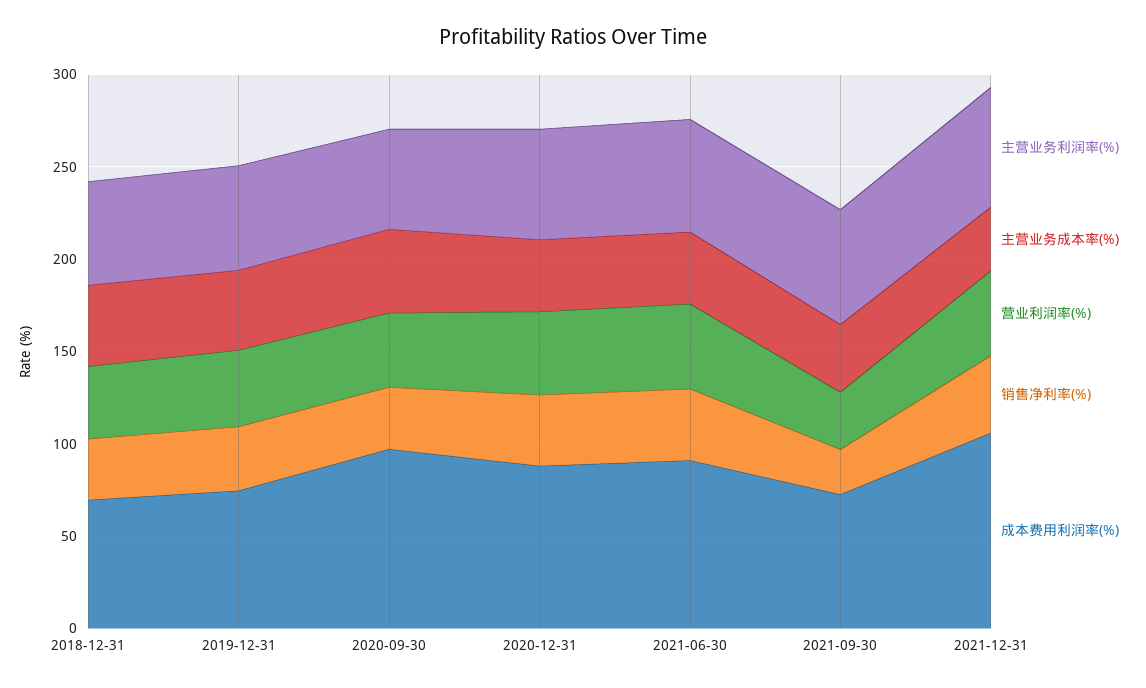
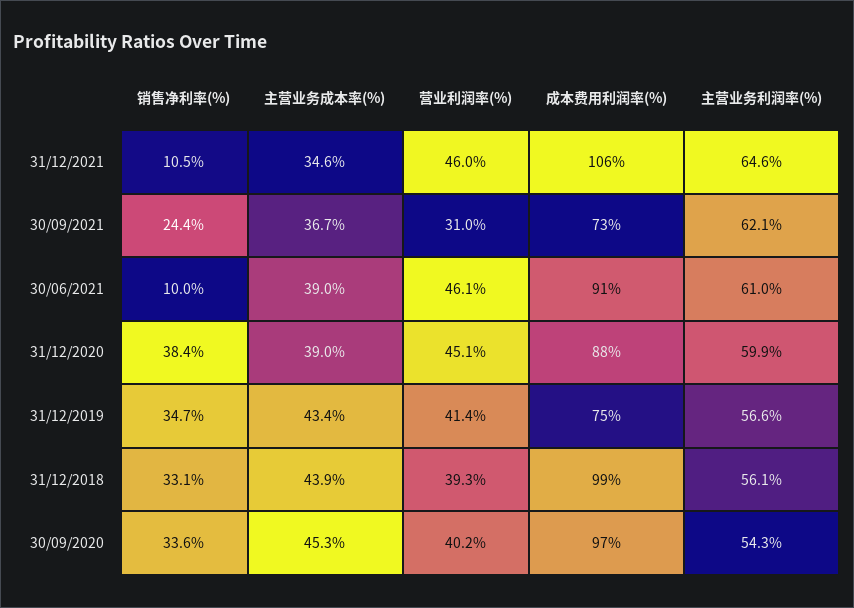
成本费用利润率(%), 2018-12-31: 70 -> 99
销售净利率(%), 2021-06-30: 40 -> 10
销售净利率(%), 2021-12-31: 40 -> 10.5

